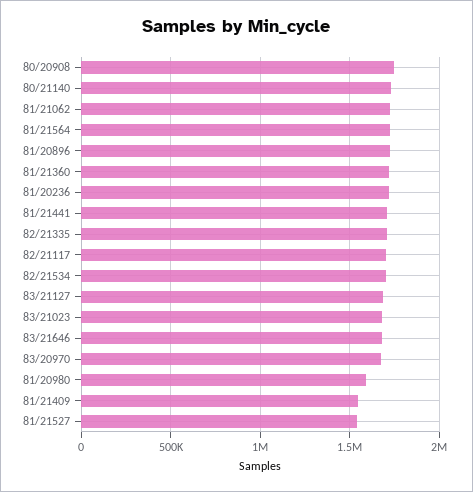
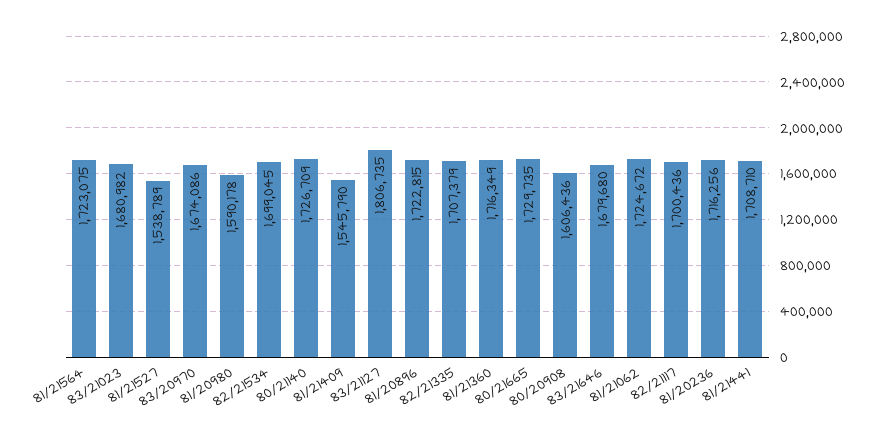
80/20908: 1750000 -> 1606436
83/21127: 1700000 -> 1806735
80/21665: none -> 1729735

